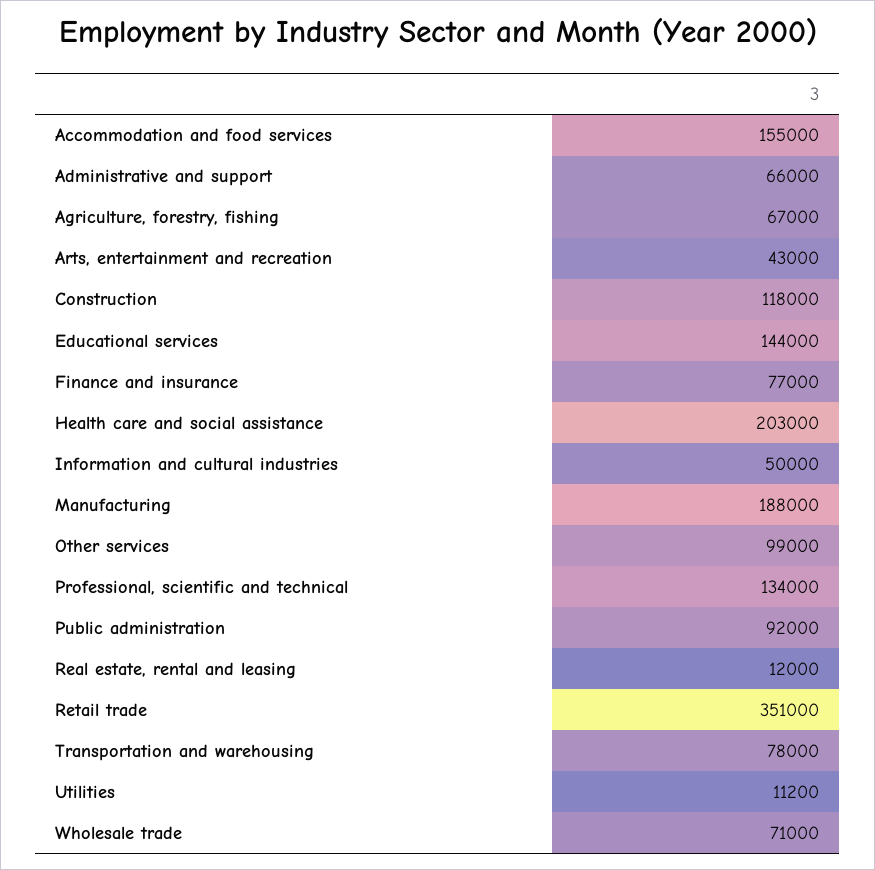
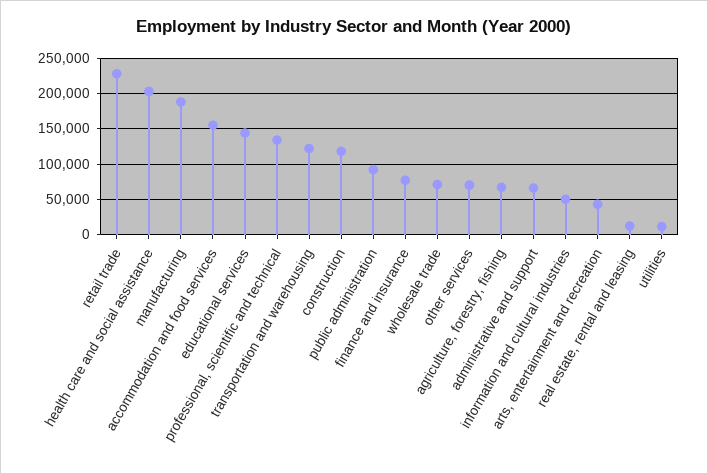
Other services: 99000 -> 70000
Retail trade: 351000 -> 230000
Transportation and warehousing: 78000 -> 120000

